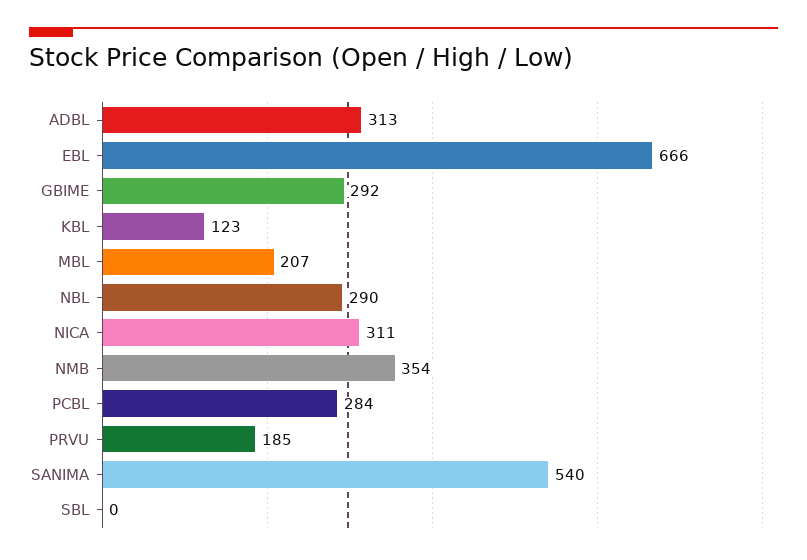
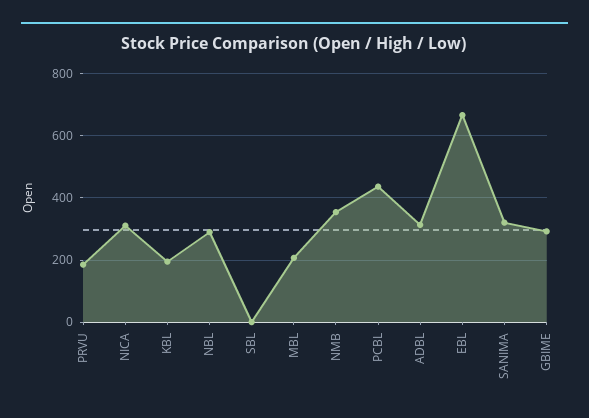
KBL: 123 -> 200
PCBL: 284 -> 440
SANIMA: 540 -> 320

